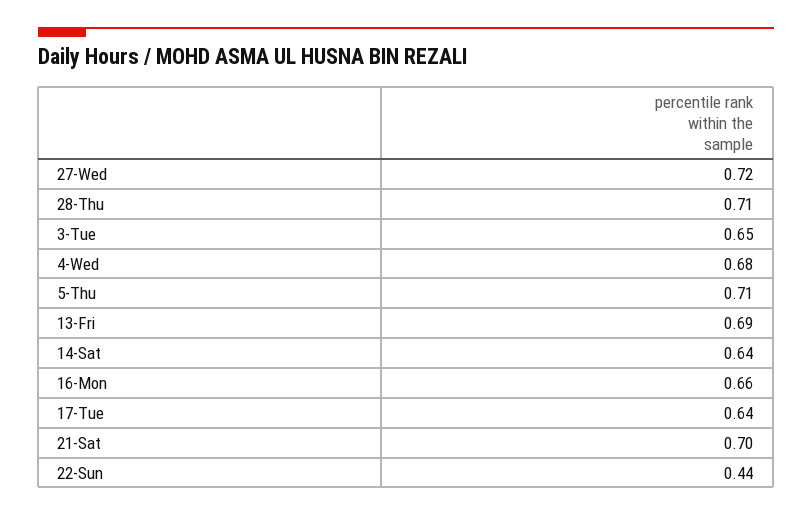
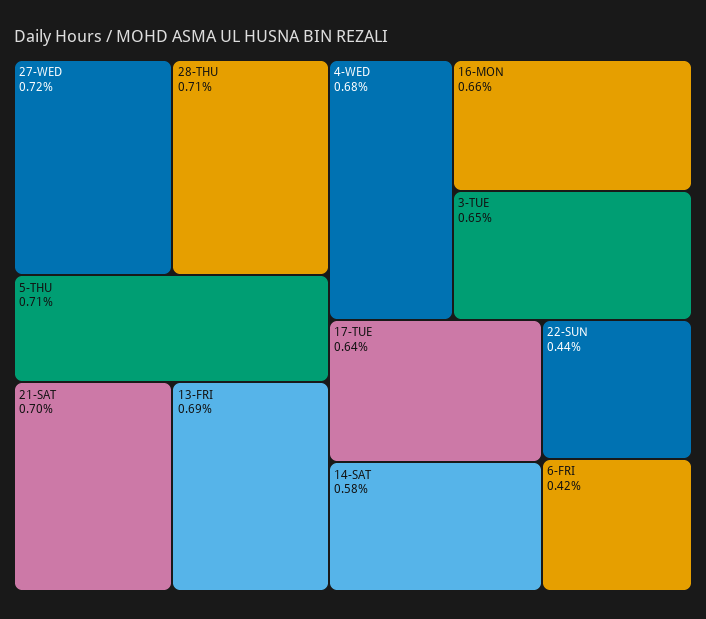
14-Sat: 0.64 -> 0.58
6-FRI: none -> 0.42

